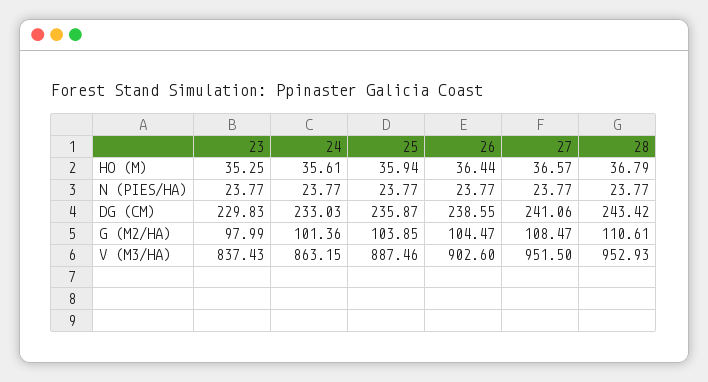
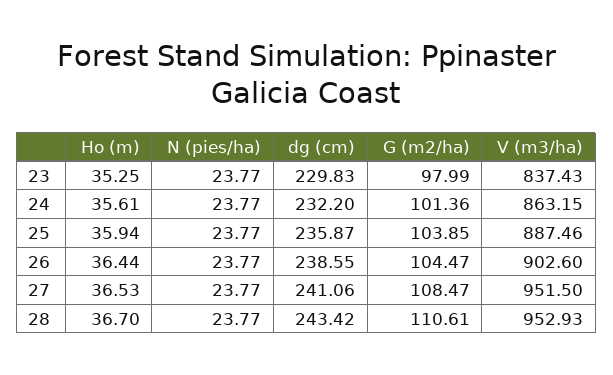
27, HO (M): 36.57 -> 36.53
28, HO (M): 36.79 -> 36.7
24, DG (CM): 233.03 -> 232.2

